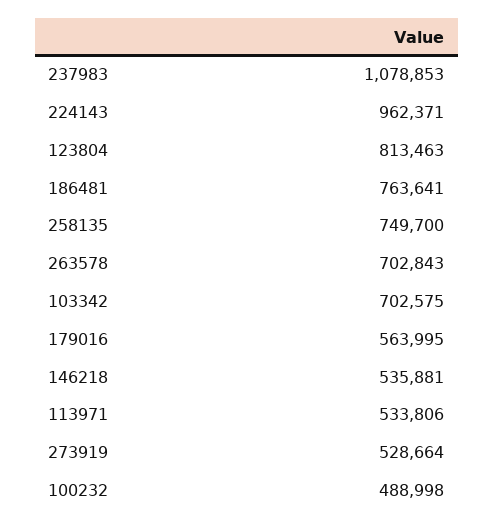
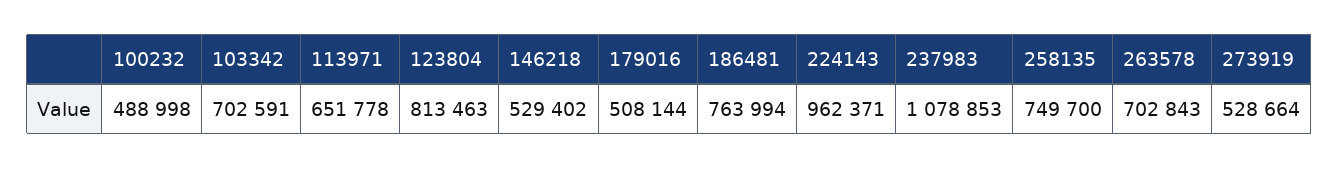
186481: 763641 -> 763994
103342: 702575 -> 702591
179016: 563995 -> 508144
146218: 535881 -> 529402
113971: 533806 -> 651778

